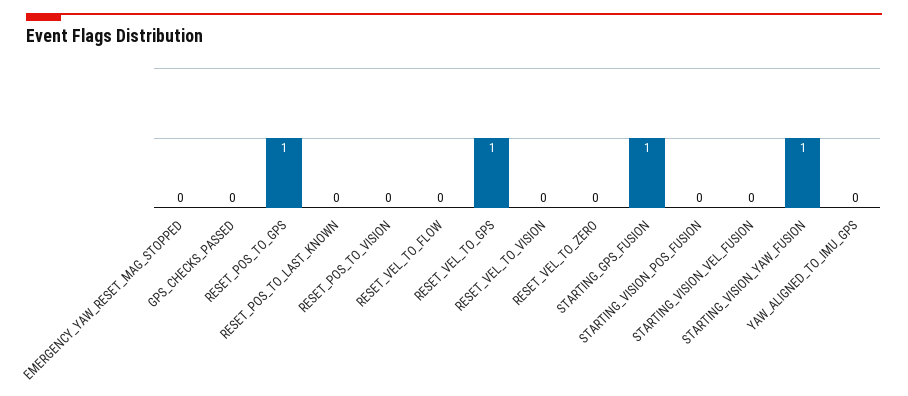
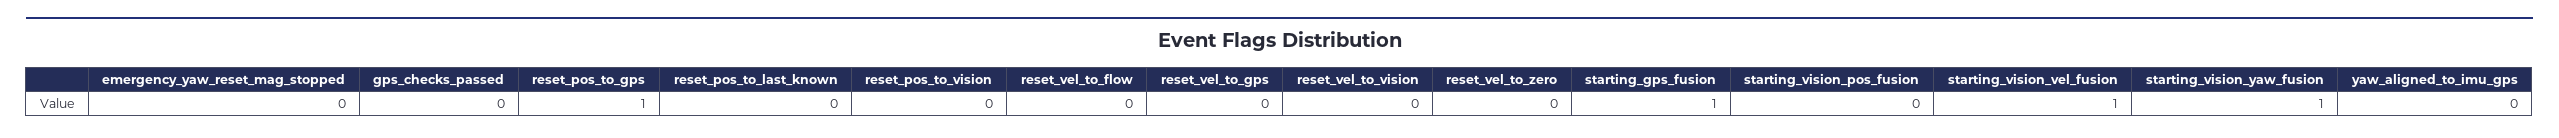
RESET_VEL_TO_GPS: 1 -> 0
STARTING_VISION_VEL_FUSION: 0 -> 1

